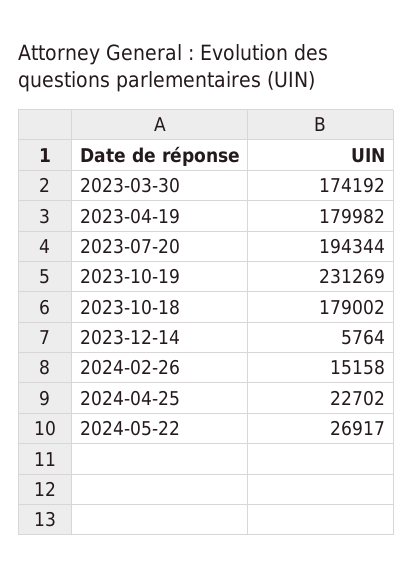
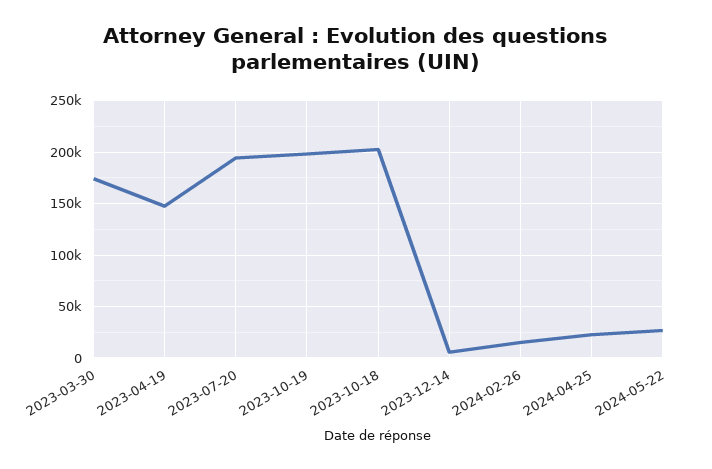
2023-04-19: 179982 -> 150000
2023-10-19: 231269 -> 200000
2023-10-18: 179002 -> 200000

